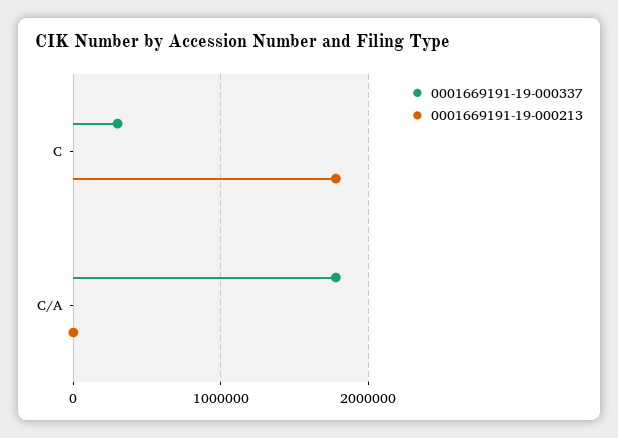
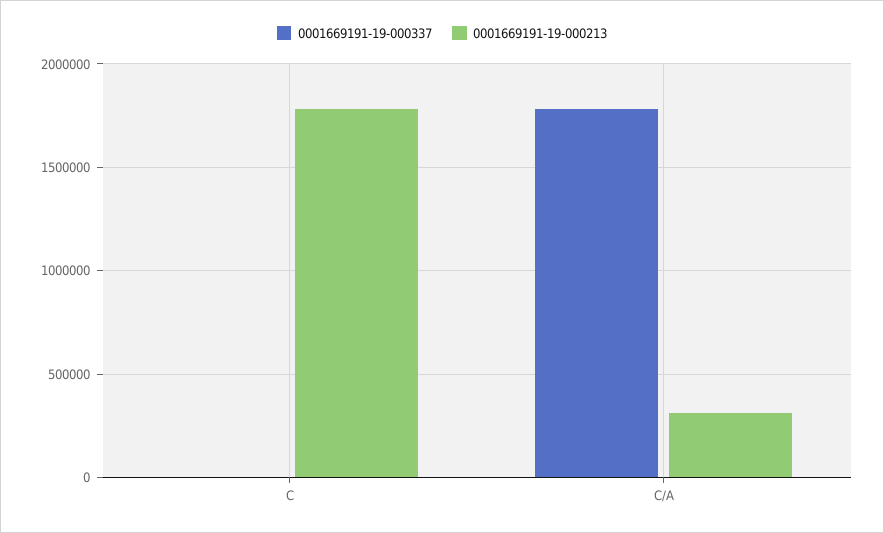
0001669191-19-000337, C: 300000 -> 0
0001669191-19-000213, C/A: 0 -> 300000

